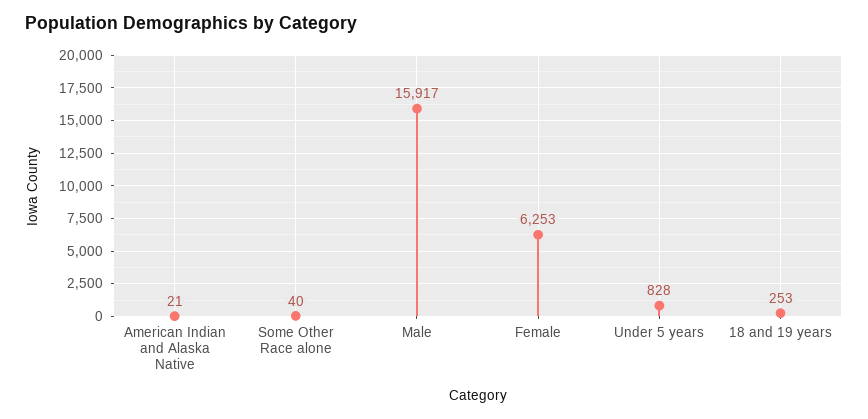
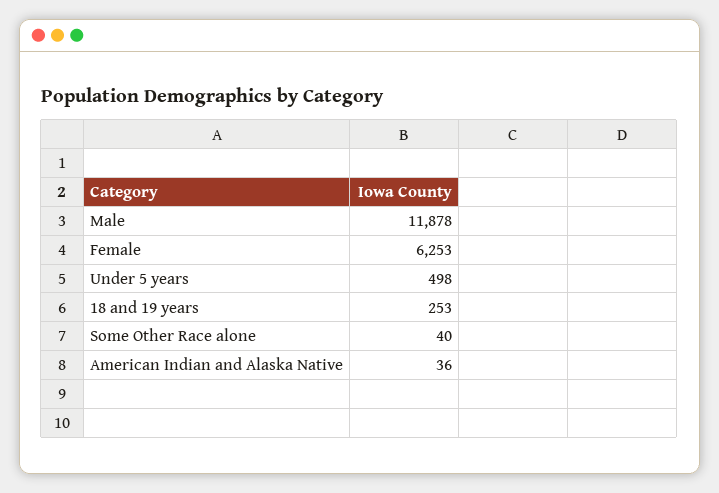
American Indian and Alaska Native: 21 -> 36
Male: 15917 -> 11878
Under 5 years: 828 -> 498

